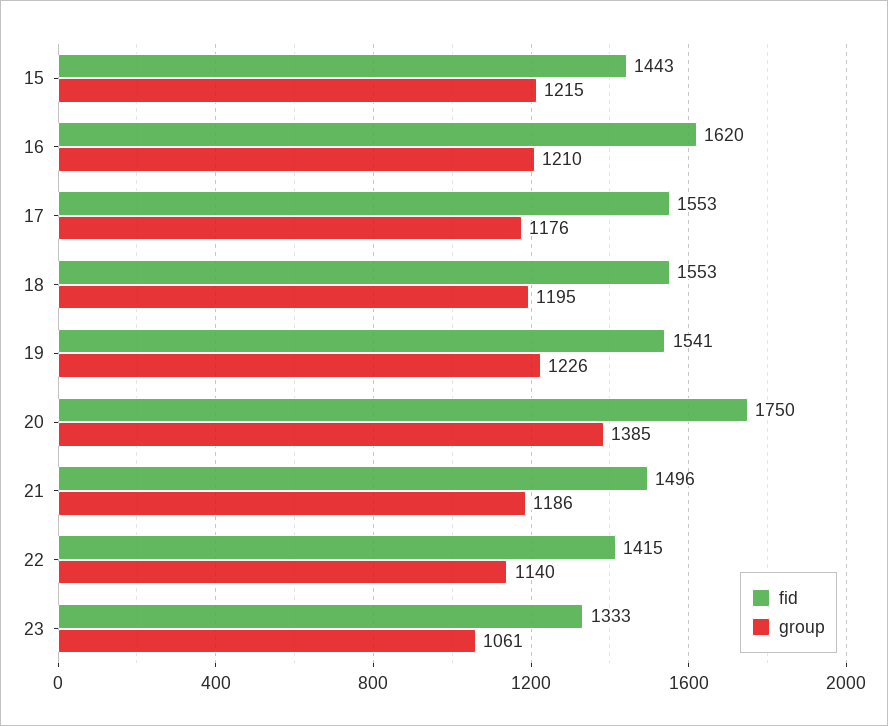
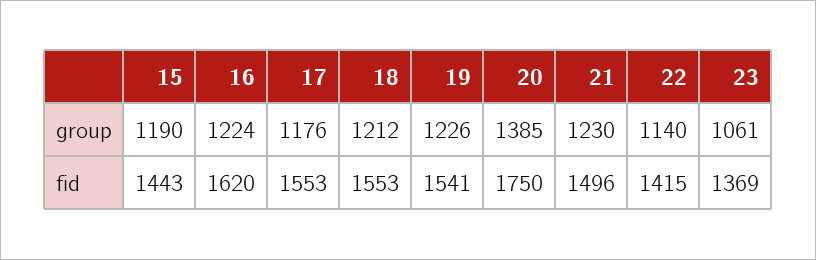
group, 15: 1215 -> 1190
group, 16: 1210 -> 1224
group, 18: 1195 -> 1212
group, 21: 1186 -> 1230
fid, 23: 1333 -> 1369

